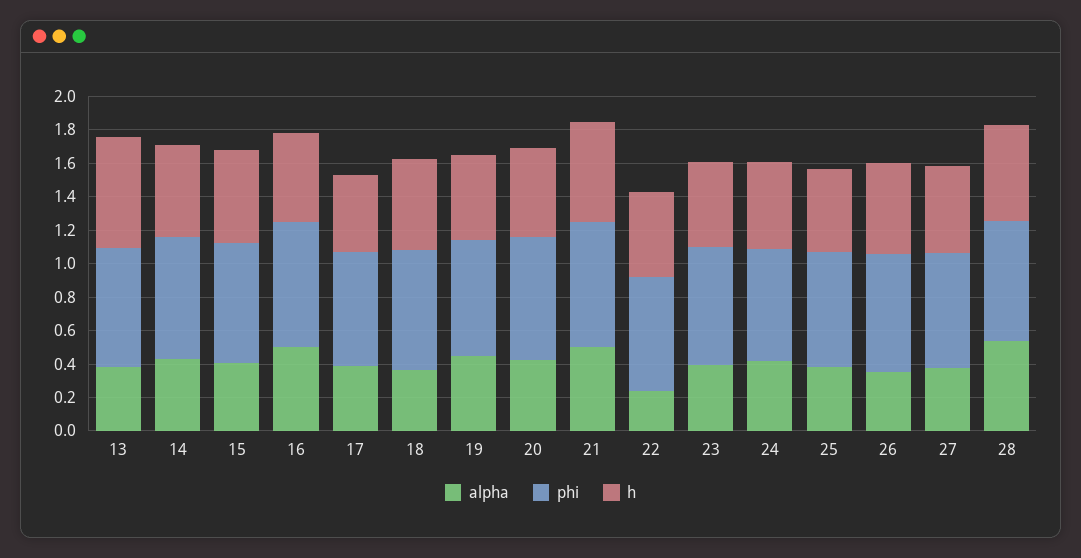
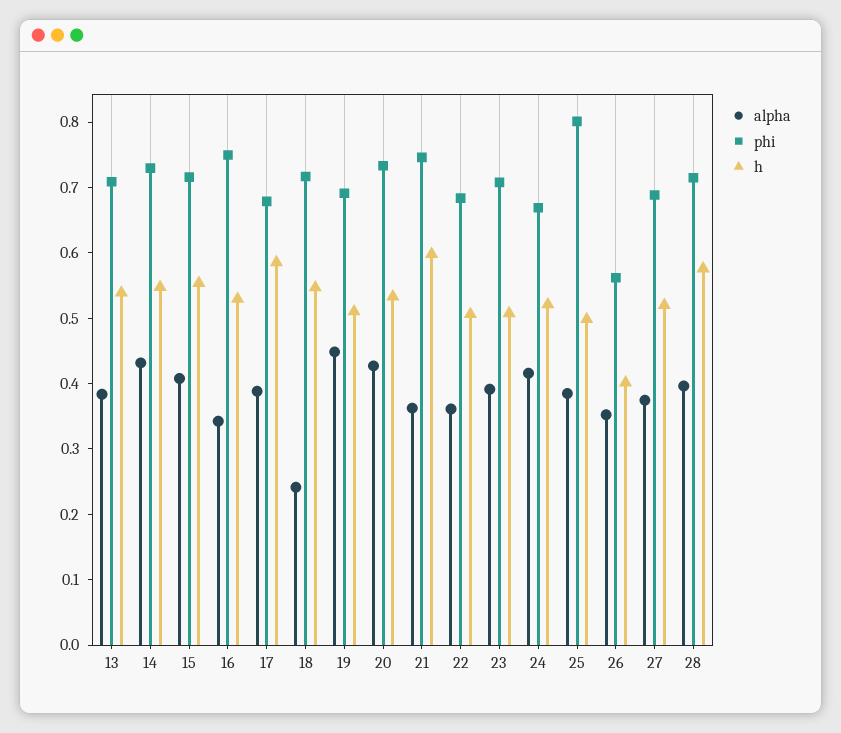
h, 13: 0.65 -> 0.54
alpha, 16: 0.5 -> 0.34
h, 17: 0.45 -> 0.58
alpha, 18: 0.35 -> 0.24
alpha, 21: 0.5 -> 0.36
alpha, 22: 0.25 -> 0.36
phi, 25: 0.7 -> 0.8
phi, 26: 0.7 -> 0.56
h, 26: 0.55 -> 0.4
alpha, 28: 0.55 -> 0.4

